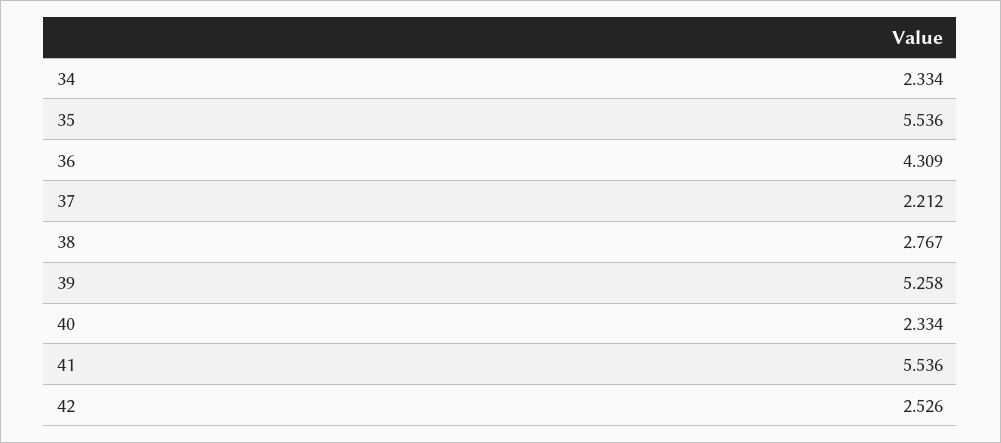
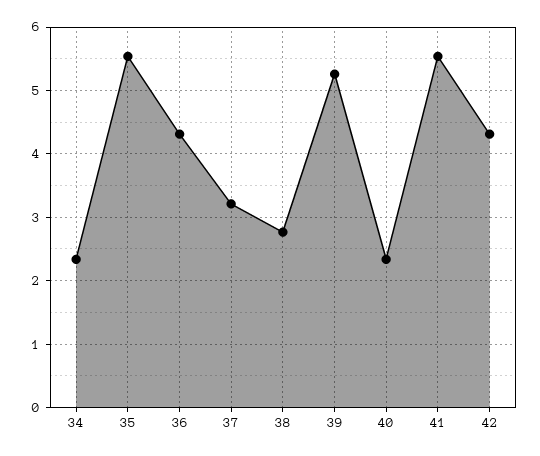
37: 2.212 -> 3.2
42: 2.526 -> 4.3

